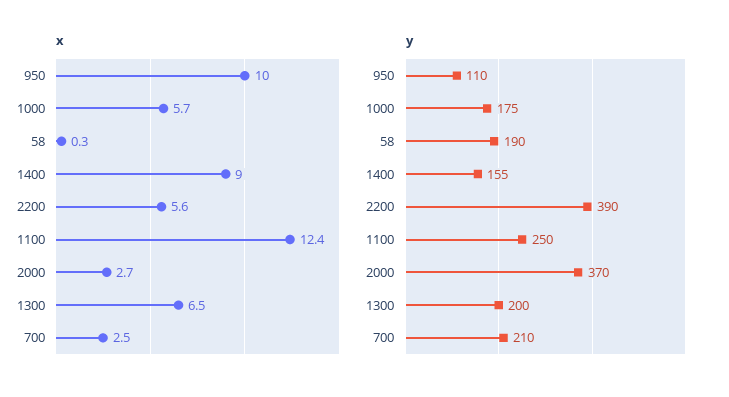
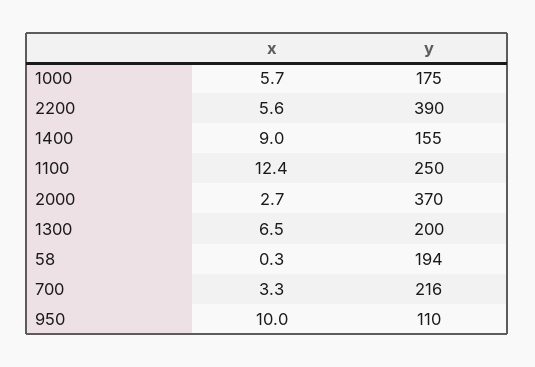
x, 700: 2.5 -> 3.3
y, 58: 190 -> 194
y, 700: 210 -> 216

